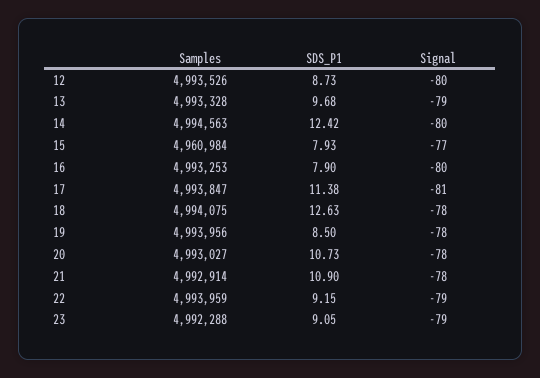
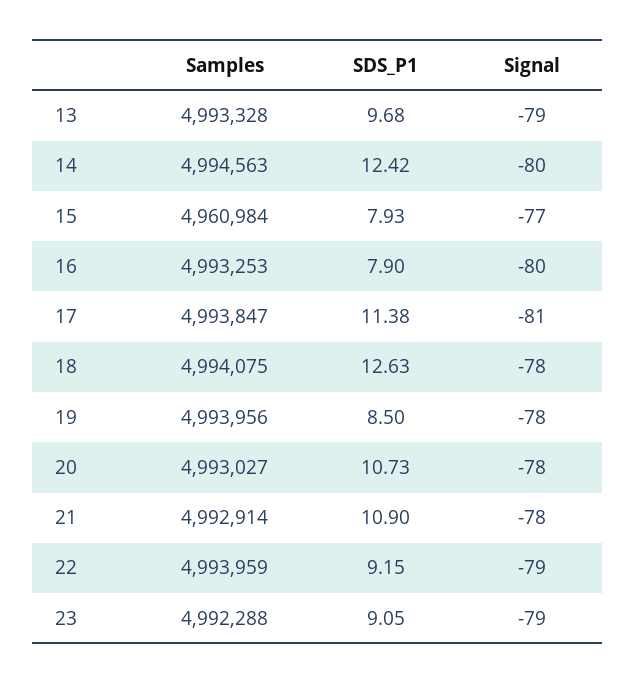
Samples, 12: 4993526 -> none
SDS_P1, 12: 8.73 -> none
Signal, 12: -80 -> none

